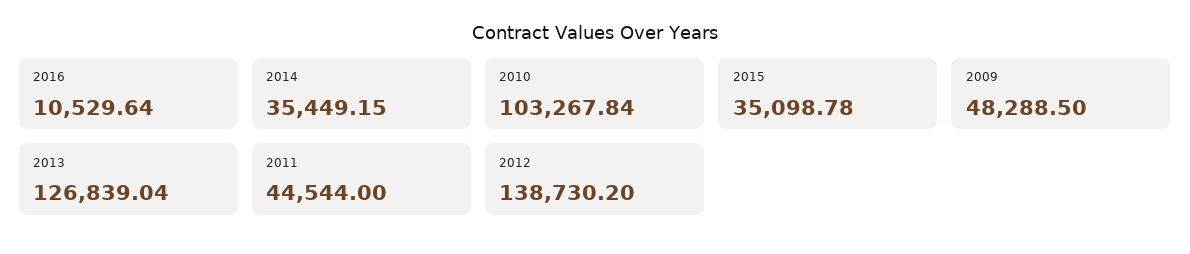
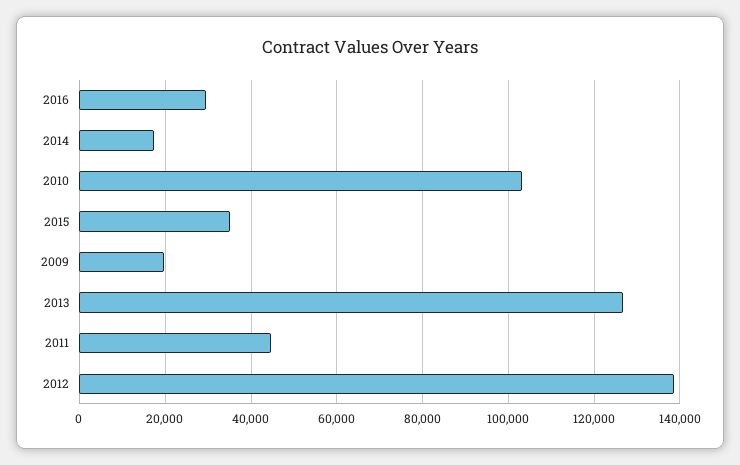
2016: 10529.64 -> 30000
2014: 35449.15 -> 18000
2009: 48288.5 -> 20000

